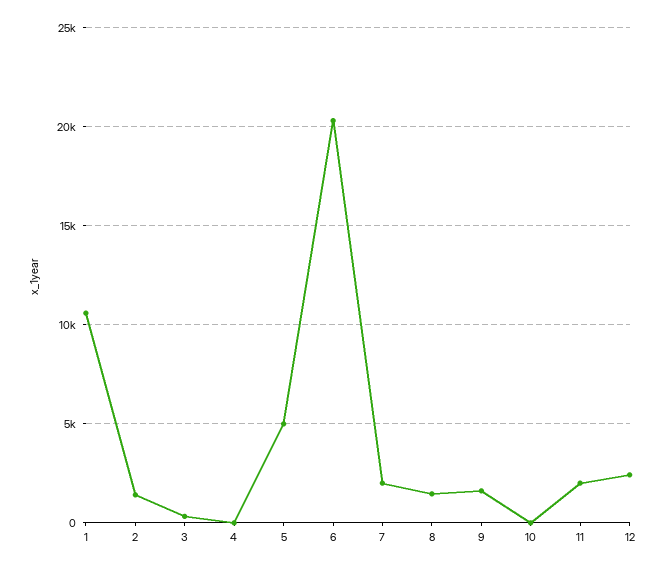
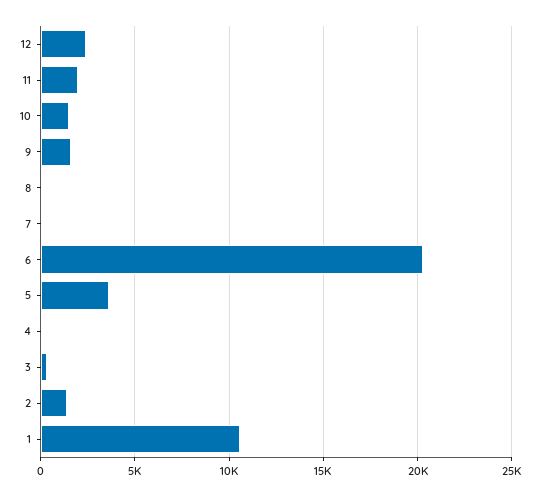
5: 5000 -> 3500
7: 2000 -> 0
8: 1500 -> 0
10: 0 -> 1500

